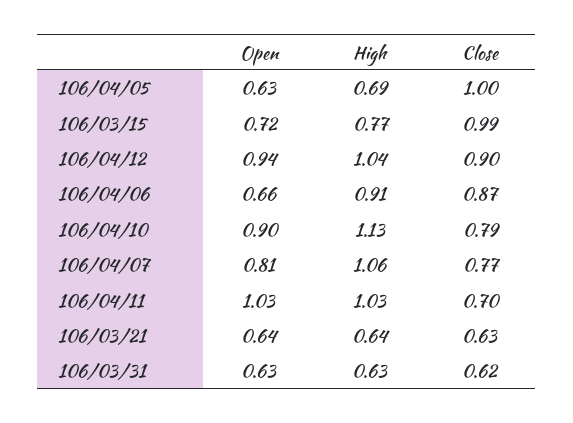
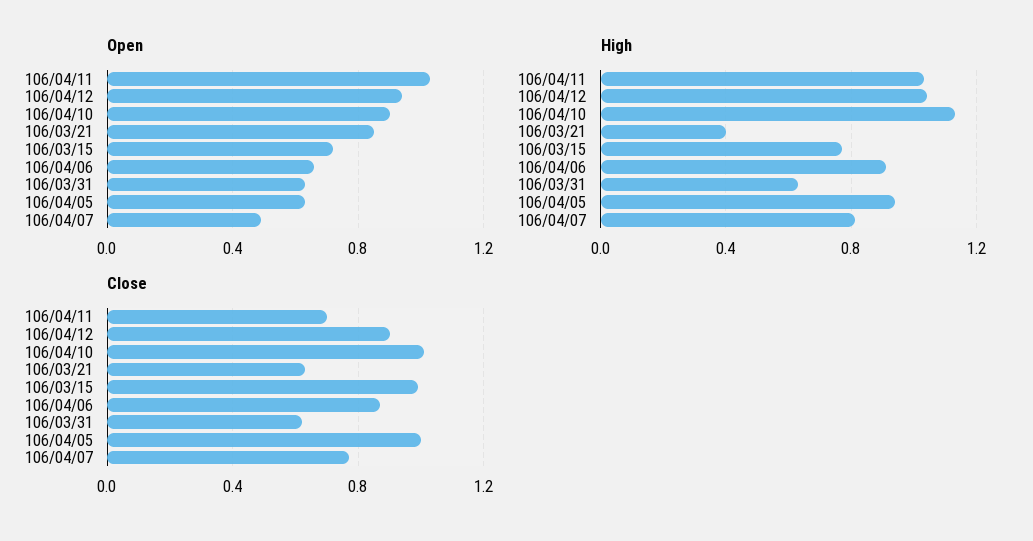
High, 106/04/05: 0.69 -> 0.95
Close, 106/04/10: 0.79 -> 1
Open, 106/04/07: 0.81 -> 0.5
High, 106/04/07: 1.06 -> 0.8
Open, 106/03/21: 0.64 -> 0.85
High, 106/03/21: 0.64 -> 0.4

